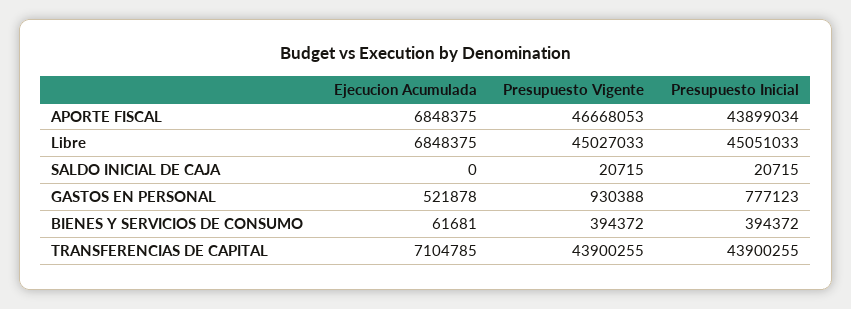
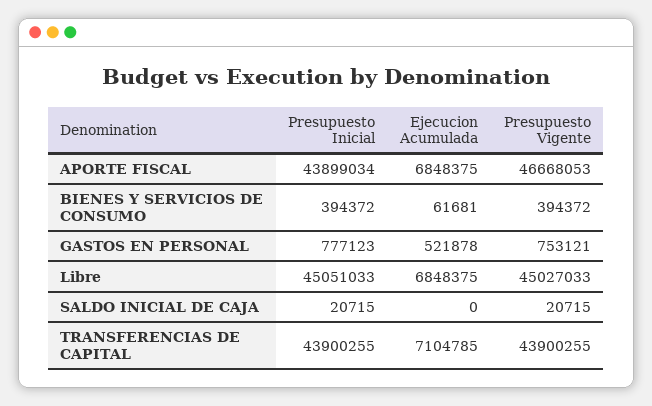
Presupuesto Vigente, GASTOS EN PERSONAL: 930388 -> 753121

